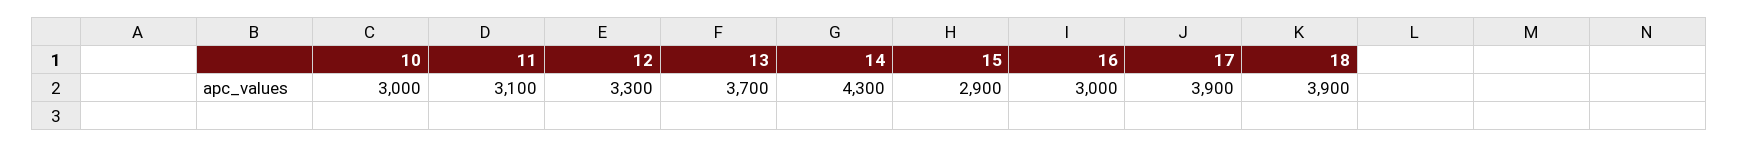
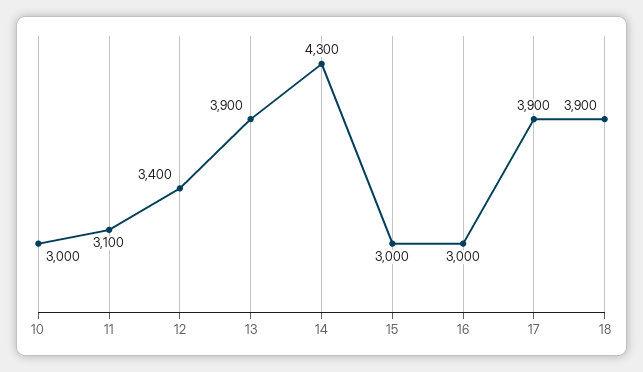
12: 3300 -> 3400
13: 3700 -> 3900
15: 2900 -> 3000

